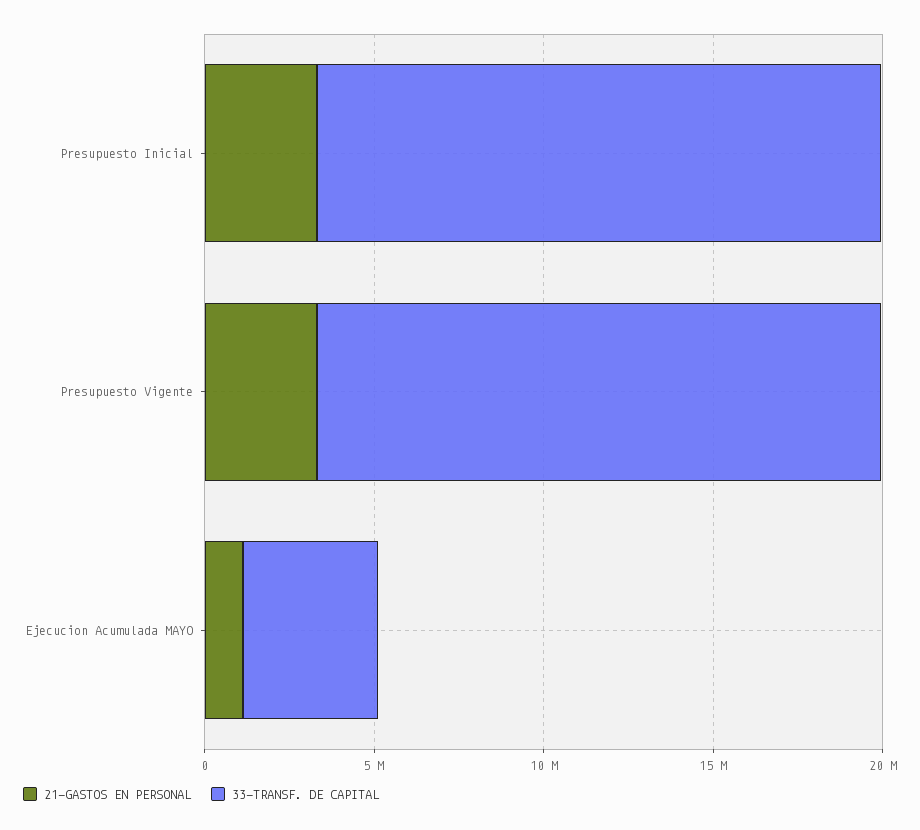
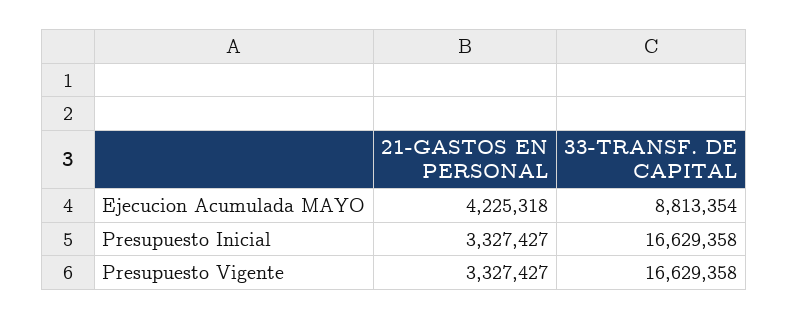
21-GASTOS EN PERSONAL, Ejecucion Acumulada MAYO: 1000000 -> 4225318
33-TRANSF. DE CAPITAL, Ejecucion Acumulada MAYO: 4000000 -> 8813354

